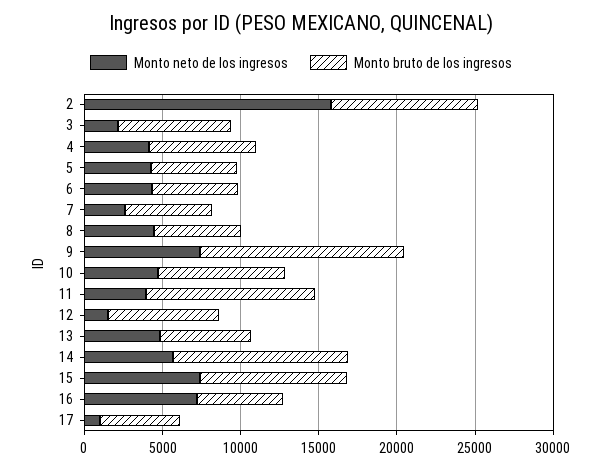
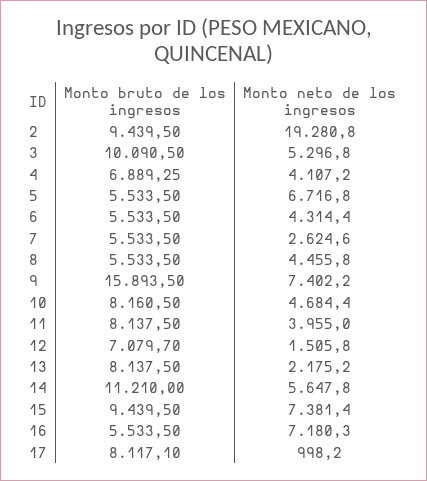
Monto neto de los ingresos, 2: 16000 -> 19280.8
Monto neto de los ingresos, 3: 2000 -> 5296.8
Monto bruto de los ingresos, 3: 7000 -> 10090.5
Monto neto de los ingresos, 5: 4000 -> 6716.8
Monto bruto de los ingresos, 9: 13000 -> 15893.5
Monto bruto de los ingresos, 11: 11000 -> 8137.5
Monto neto de los ingresos, 13: 5000 -> 2175.2
Monto bruto de los ingresos, 13: 6000 -> 8137.5
Monto bruto de los ingresos, 17: 5000 -> 8117.1

